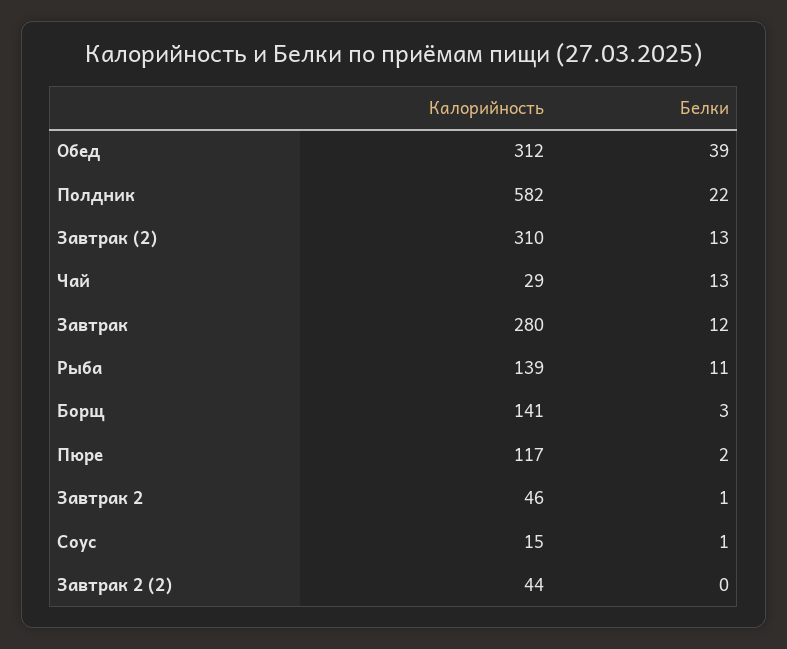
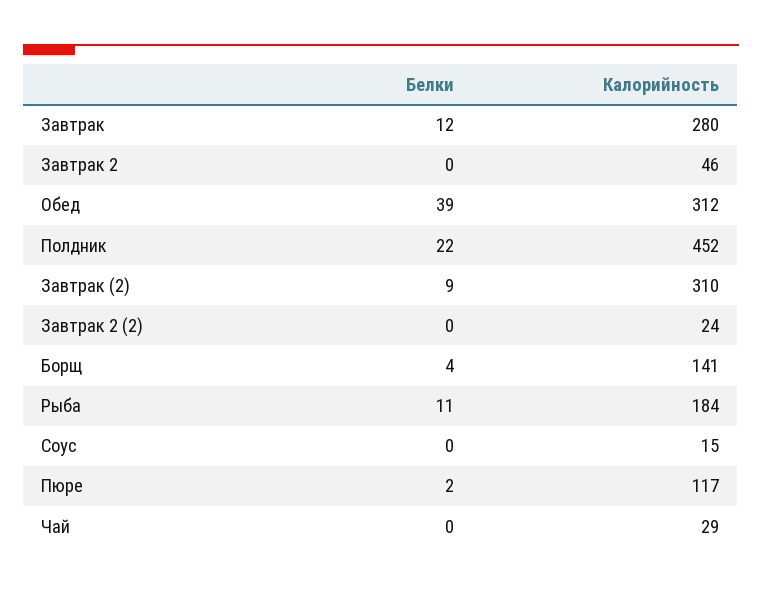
Калорийность, Полдник: 582 -> 452
Белки, Завтрак (2): 13 -> 9
Белки, Чай: 13 -> 0
Калорийность, Рыба: 139 -> 184
Белки, Борщ: 3 -> 4
Белки, Завтрак 2: 1 -> 0
Белки, Соус: 1 -> 0
Калорийность, Завтрак 2 (2): 44 -> 24

